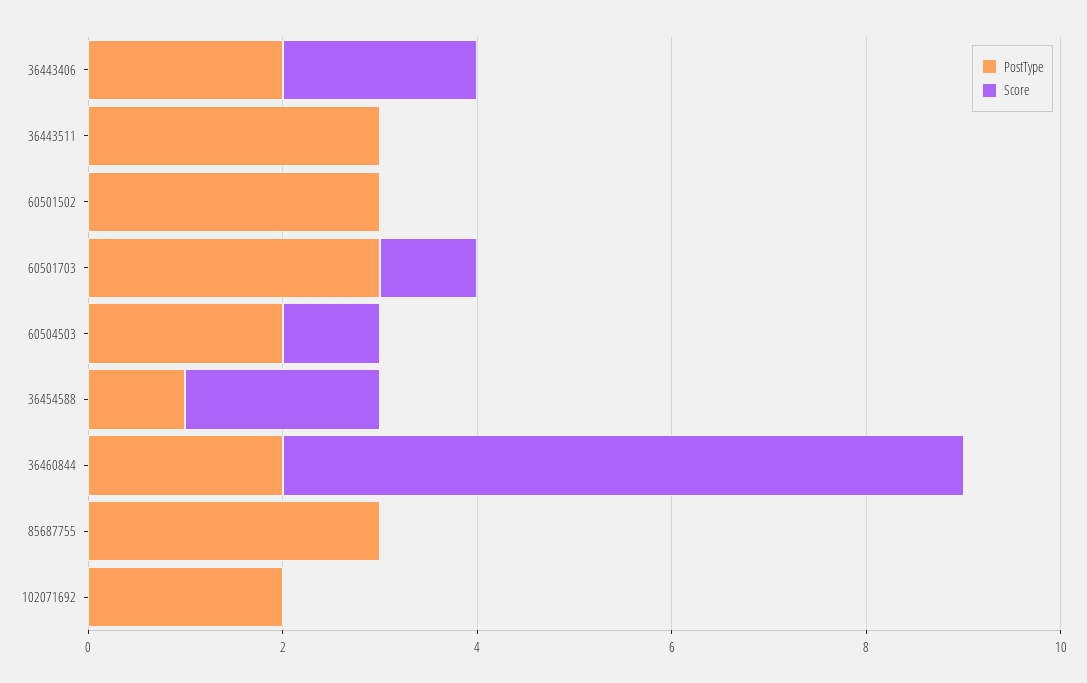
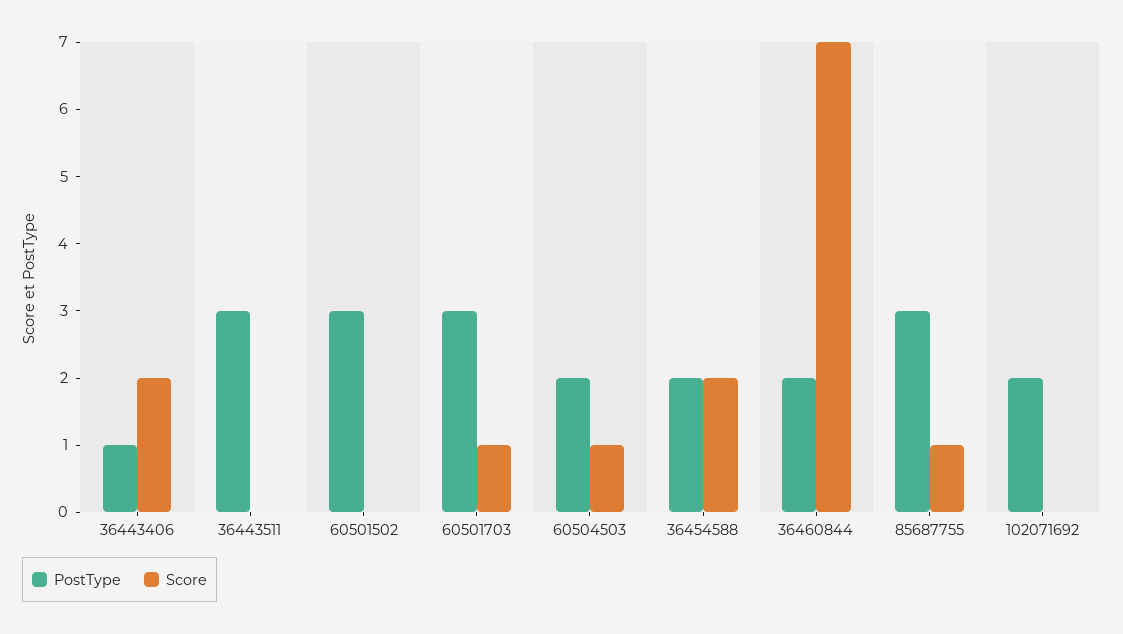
PostType, 36443406: 2 -> 1
PostType, 36454588: 1 -> 2
Score, 85687755: 0 -> 1

